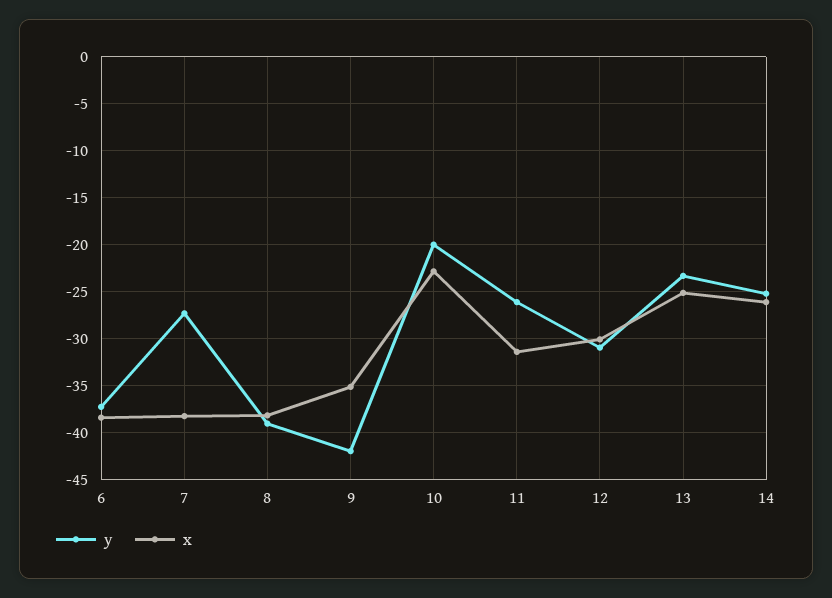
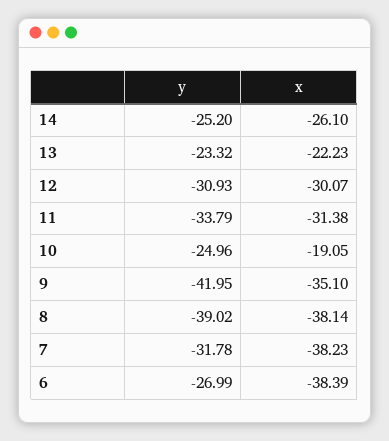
y, 6: -37 -> -26.99
y, 7: -27 -> -31.78
y, 10: -20 -> -24.96
x, 10: -23 -> -19.05
y, 11: -26 -> -33.79
x, 13: -25 -> -22.23

